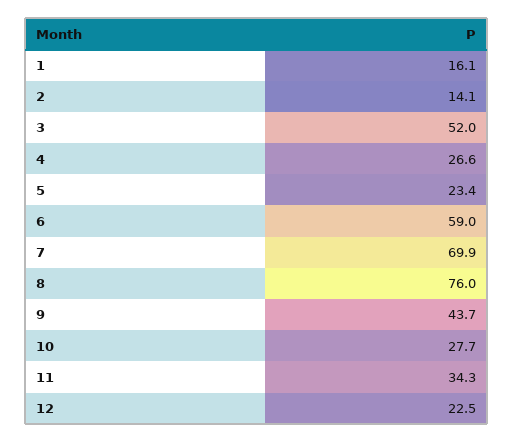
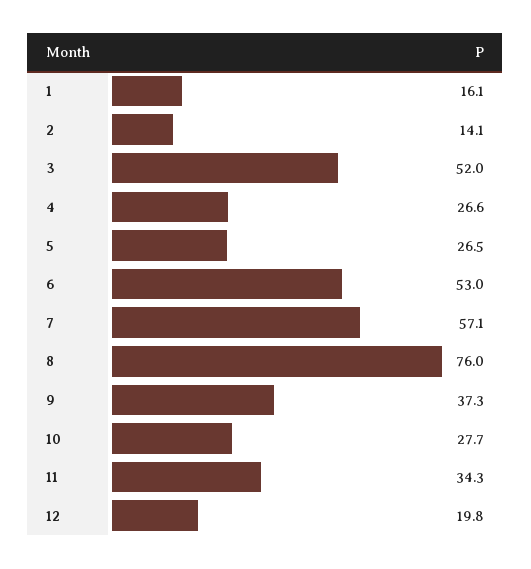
5: 23.4 -> 26.5
6: 59 -> 53
7: 69.9 -> 57.1
9: 43.7 -> 37.3
12: 22.5 -> 19.8

